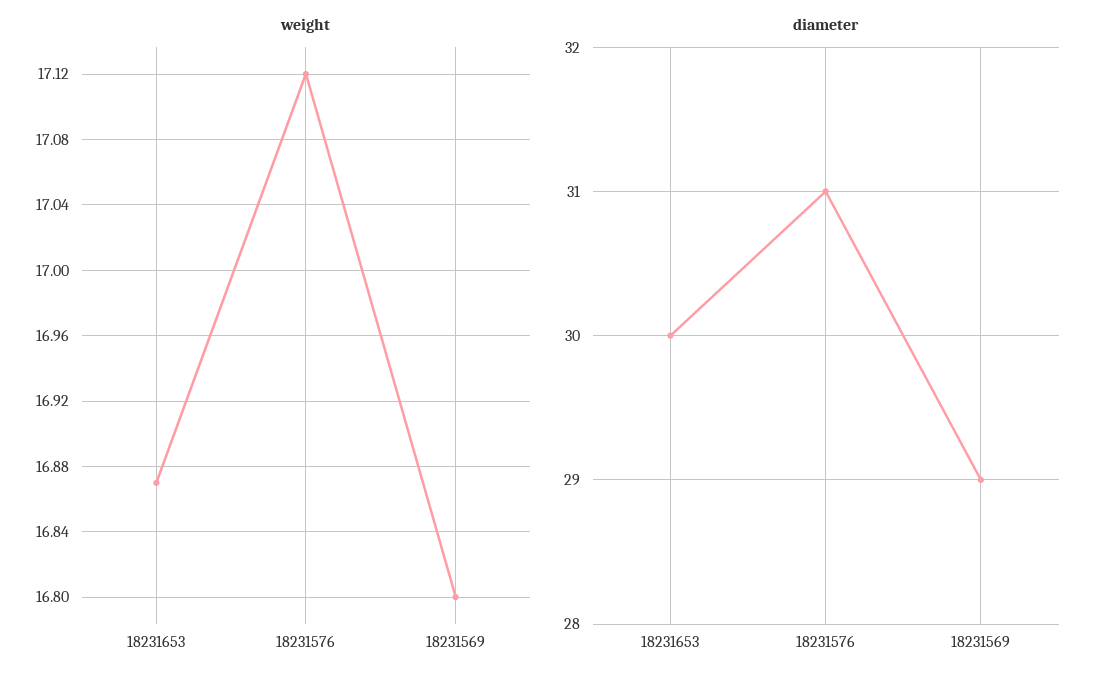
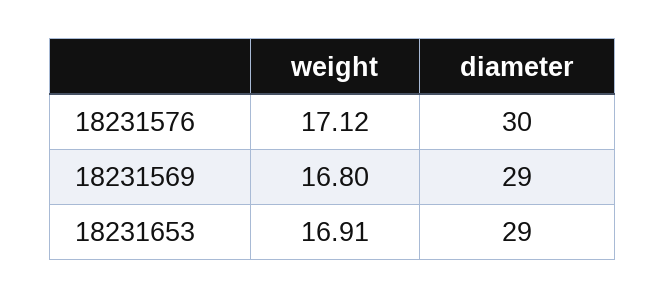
weight, 18231653: 16.87 -> 16.91
diameter, 18231653: 30 -> 29
diameter, 18231576: 31 -> 30

